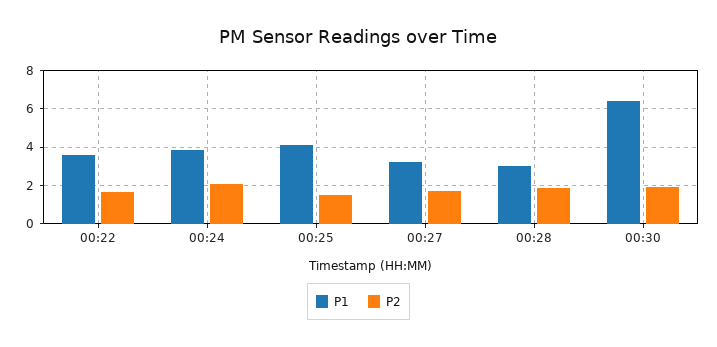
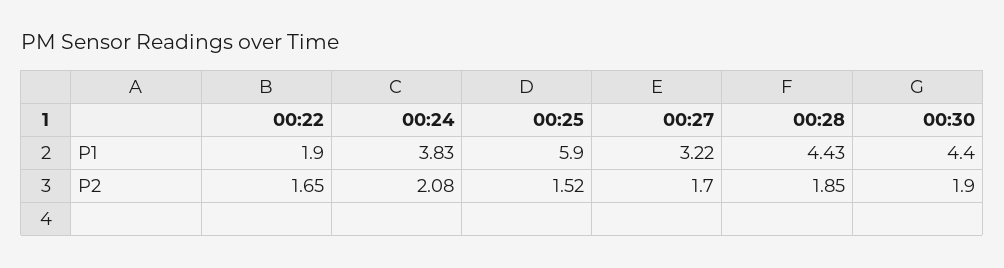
P1, 00:22: 3.5 -> 1.9
P1, 00:25: 4 -> 5.9
P1, 00:28: 3 -> 4.43
P1, 00:30: 6.5 -> 4.4

